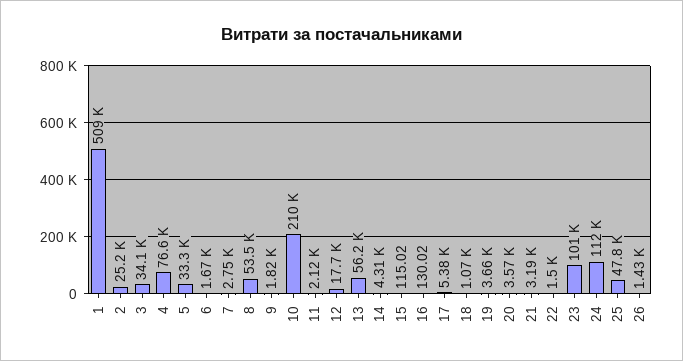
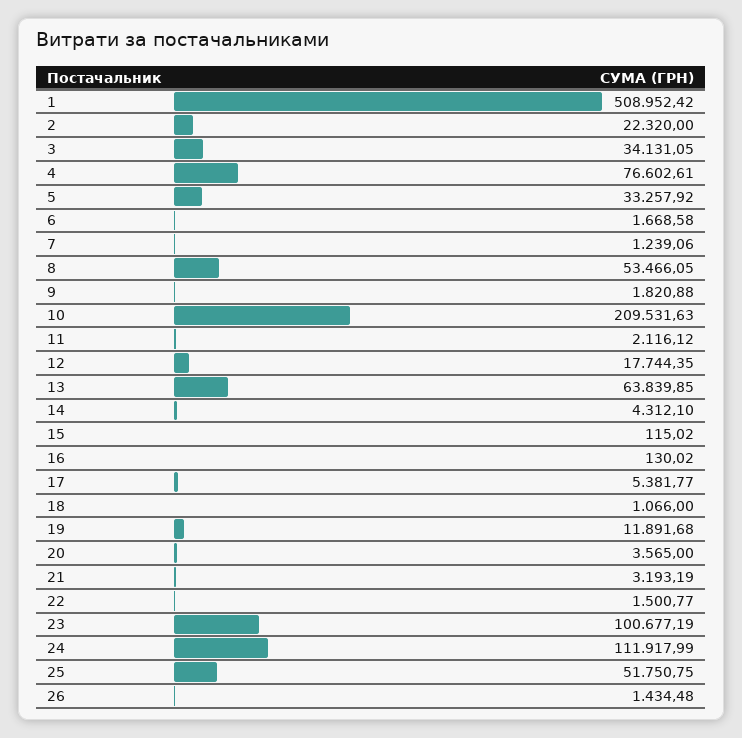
2: 25200 -> 22320
7: 2750 -> 1239.06
13: 56200 -> 63839.85
19: 3660 -> 11891.68
25: 47800 -> 51750.75

